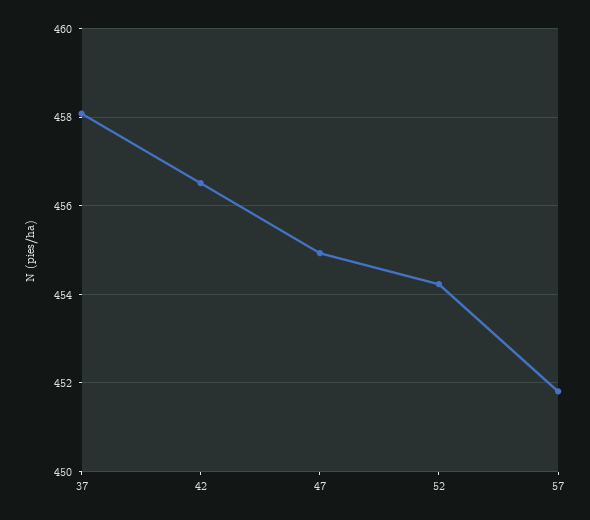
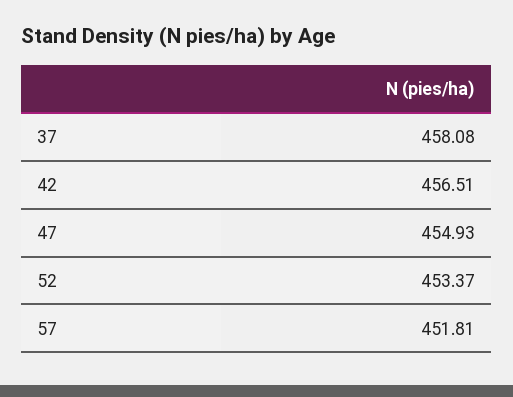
52: 454.2 -> 453.37

